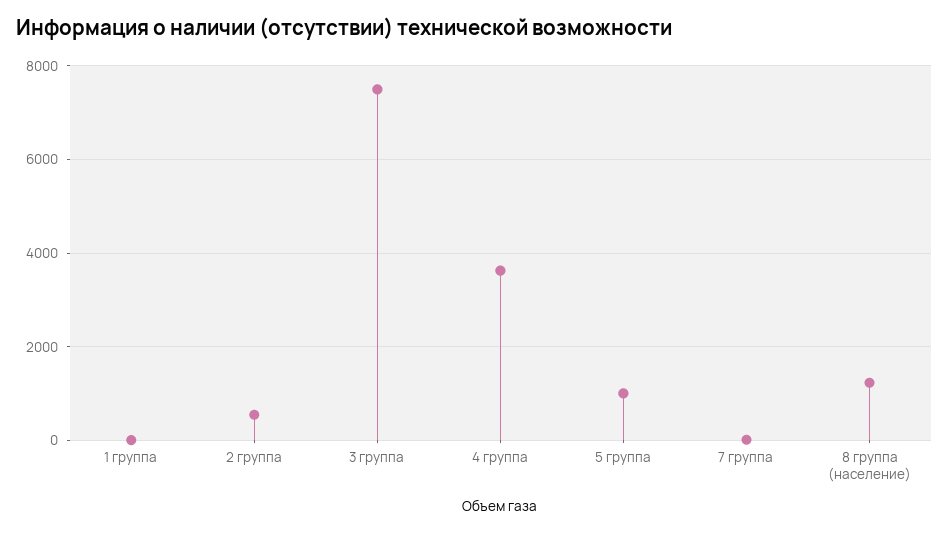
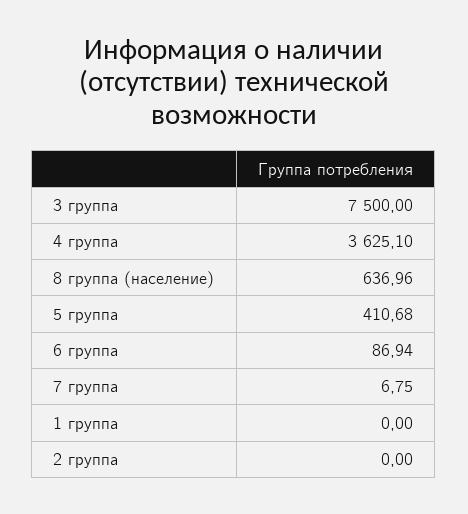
2 группа: 600 -> 0
5 группа: 1000 -> 410.68
8 группа (население): 1200 -> 636.96
6 группа: none -> 86.94

